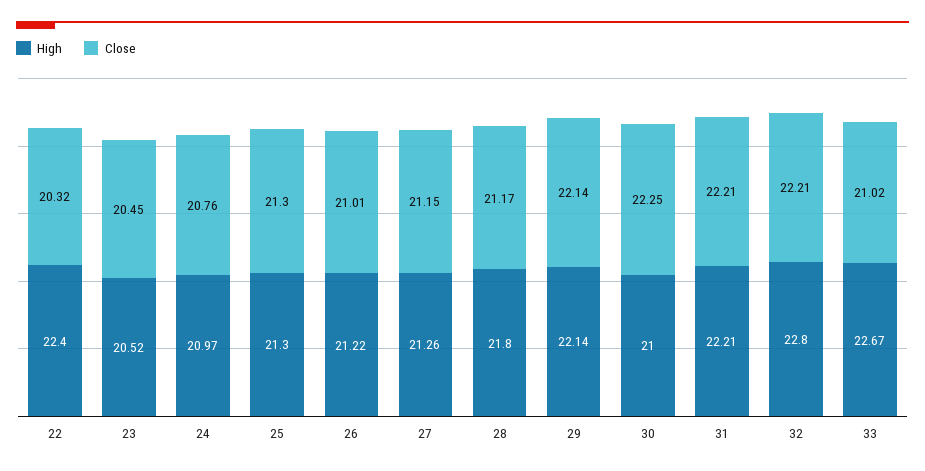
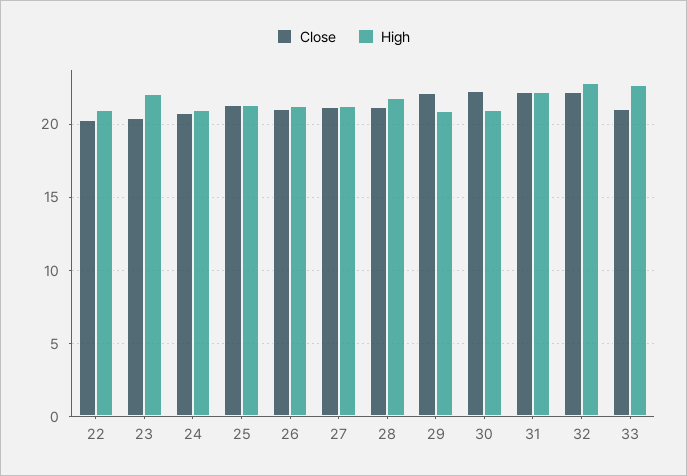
High, 22: 22.4 -> 21
High, 23: 20.52 -> 22
High, 29: 22.14 -> 21

